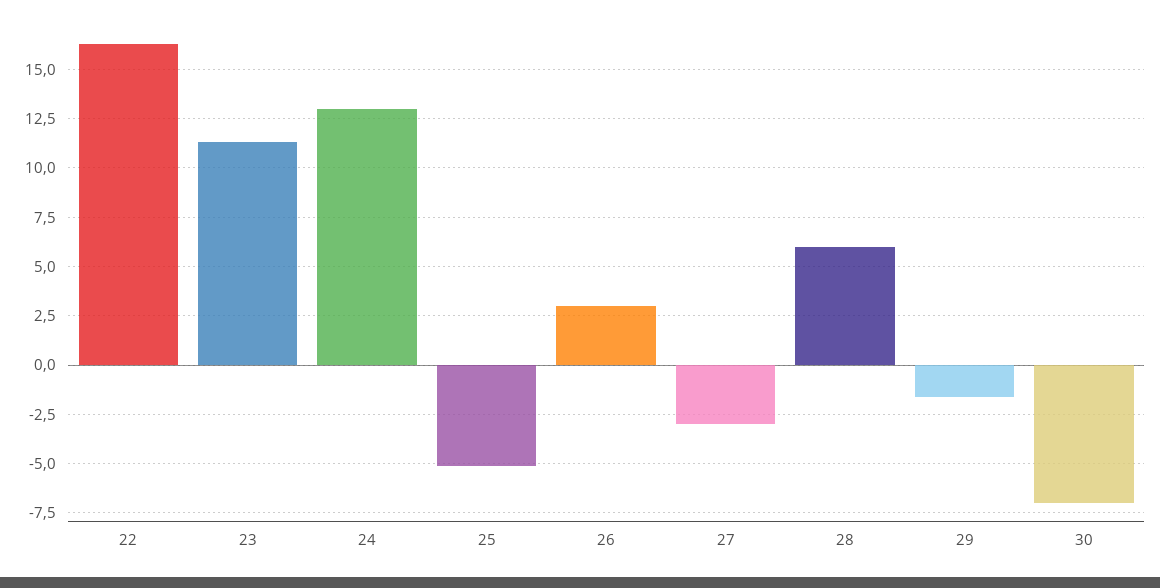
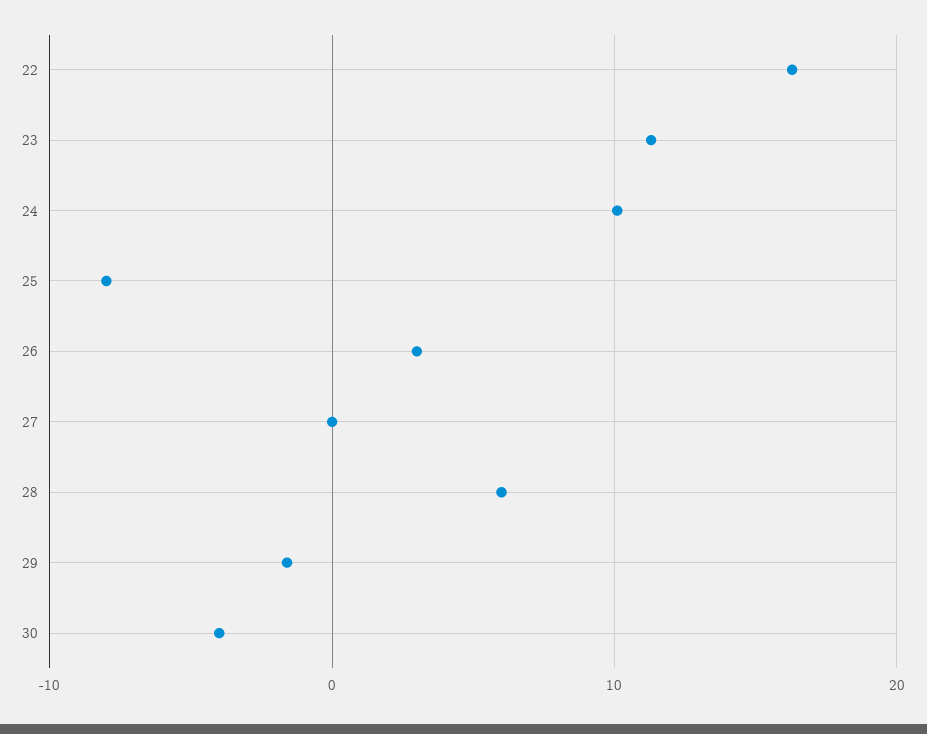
24: 13 -> 10
25: -5 -> -8
27: -3 -> 0
30: -7 -> -4

